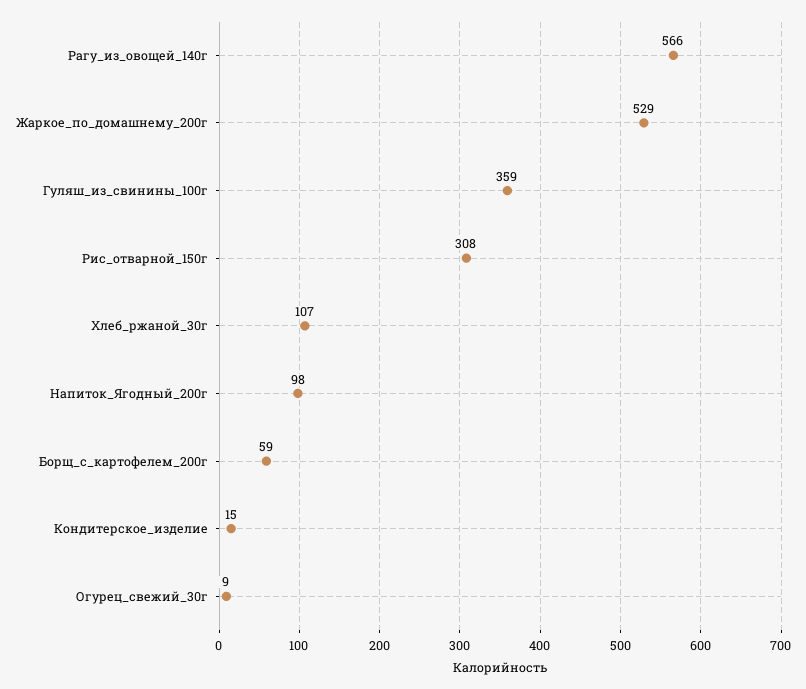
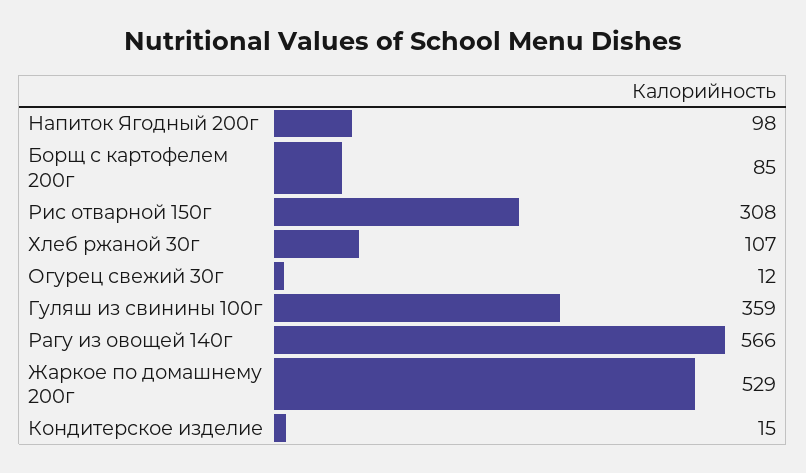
Борщ_с_картофелем_200г: 59 -> 85
Огурец_свежий_30г: 9 -> 12

